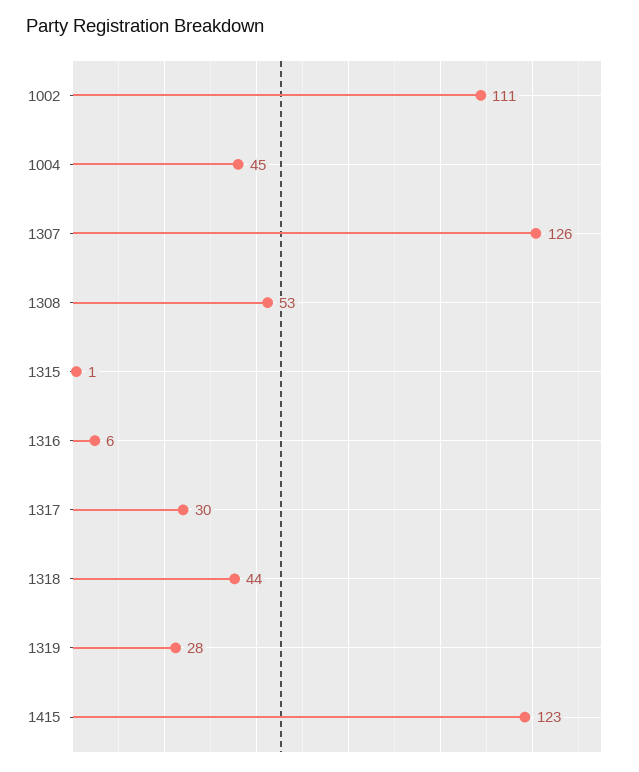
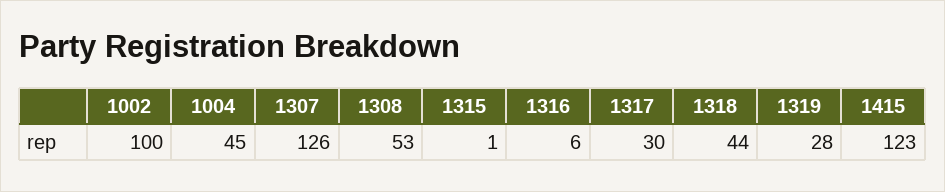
1002: 111 -> 100

